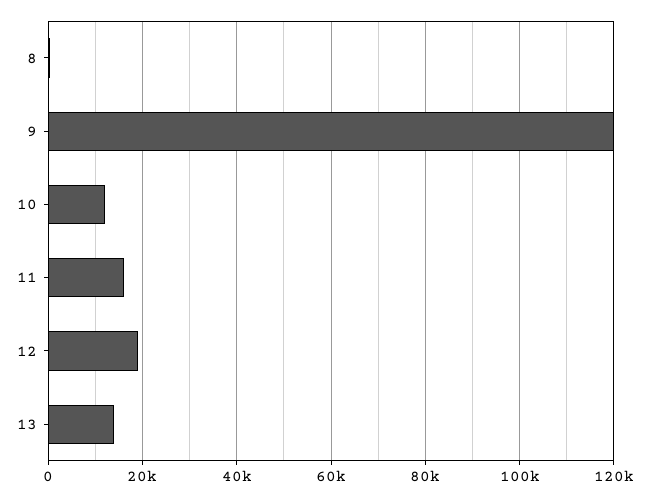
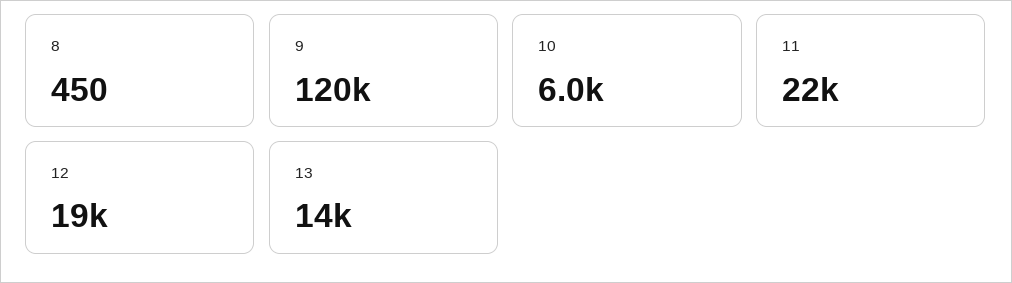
10: 12000 -> 6000
11: 16000 -> 22000

